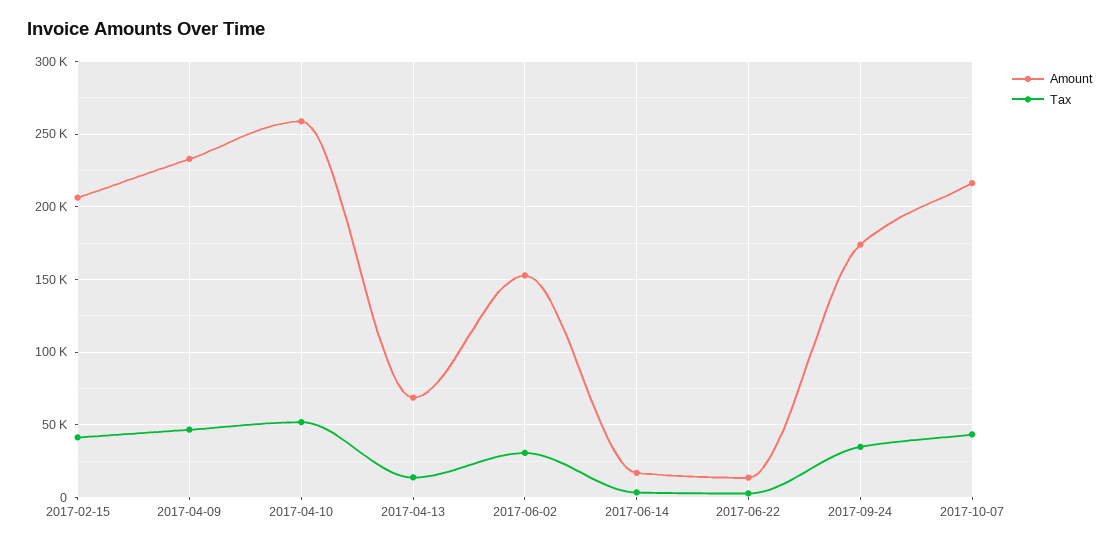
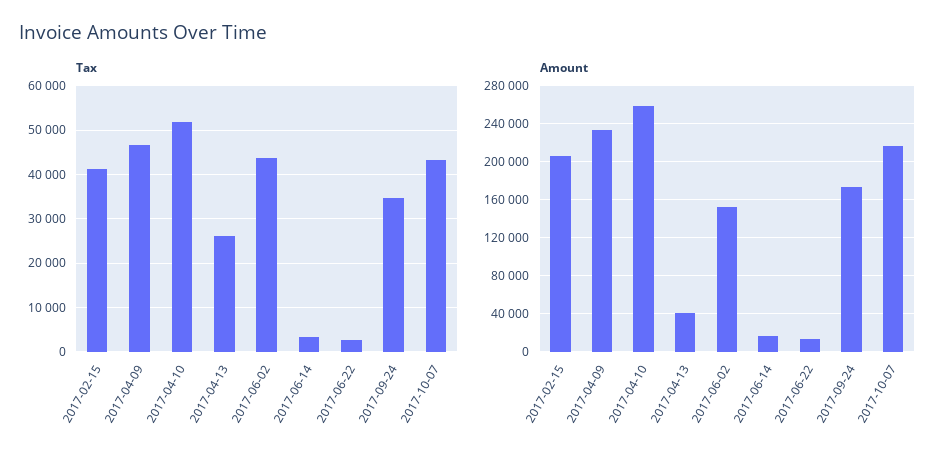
Amount, 2017-04-13: 70000 -> 40000
Tax, 2017-04-13: 15000 -> 26000
Tax, 2017-06-02: 30000 -> 44000

